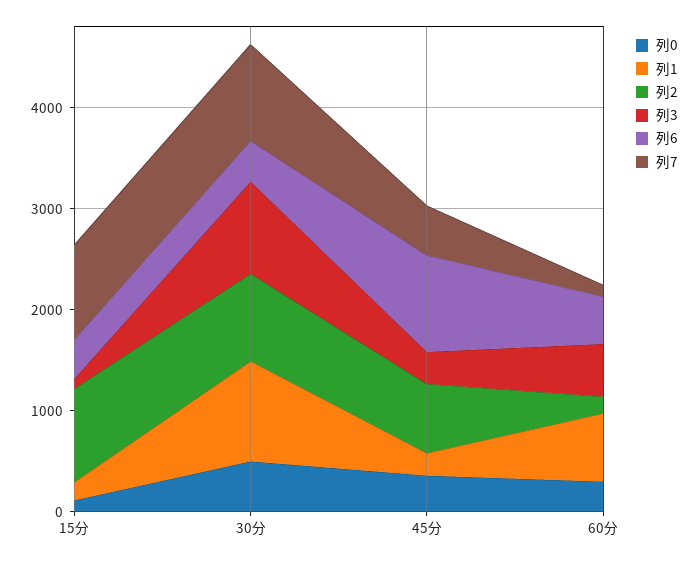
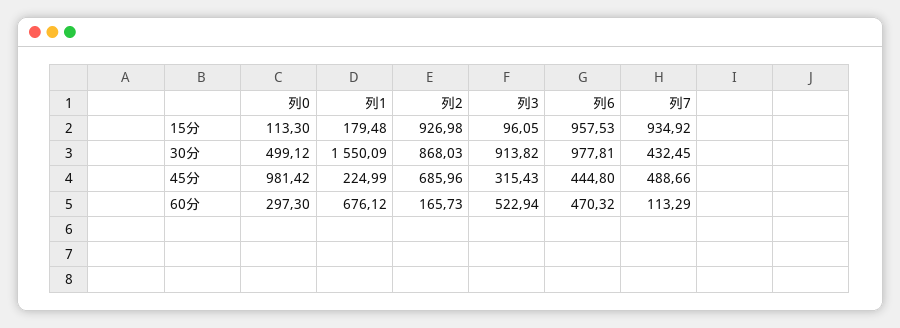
列6, 15分: 400 -> 957.53
列1, 30分: 1000 -> 1550.09
列6, 30分: 400 -> 977.81
列7, 30分: 1000 -> 432.45
列0, 45分: 400 -> 981.42
列6, 45分: 1000 -> 444.8

